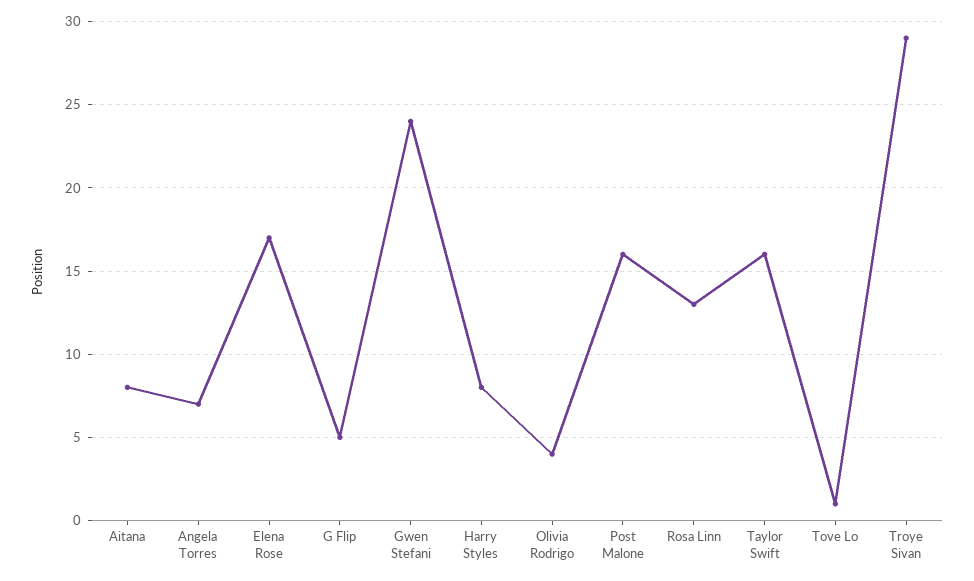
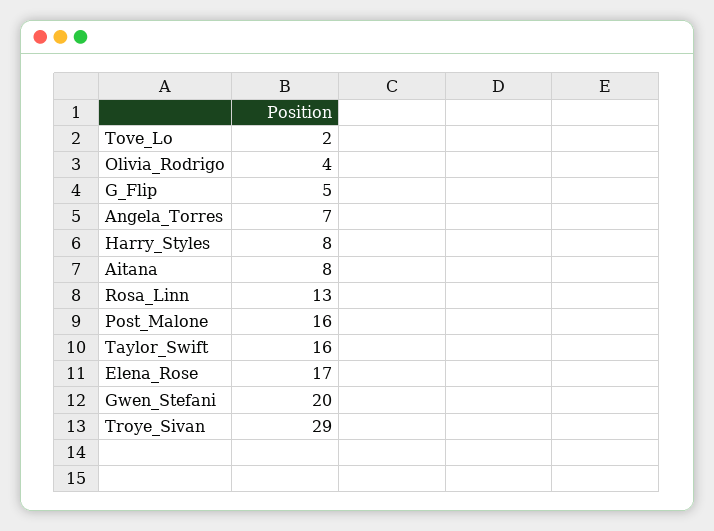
Gwen Stefani: 24 -> 20
Tove Lo: 1 -> 2

